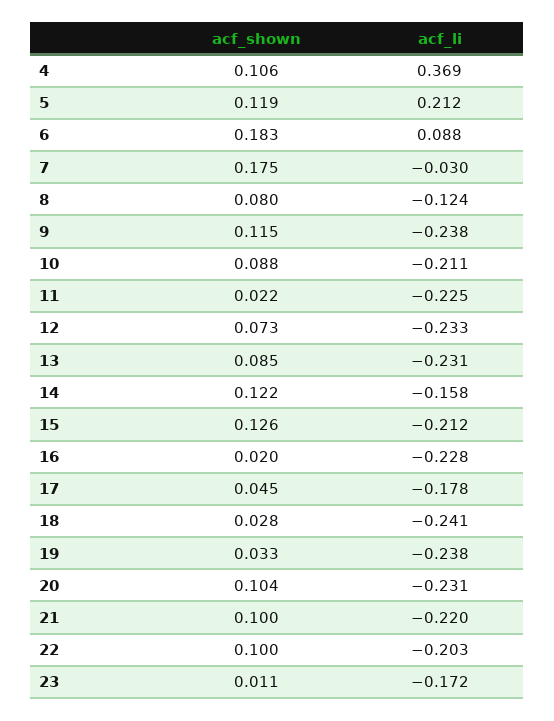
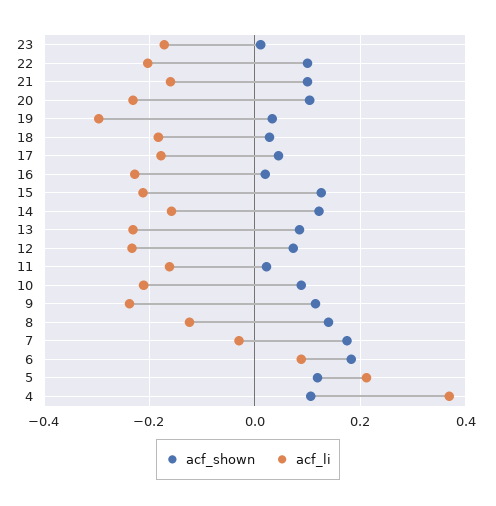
acf_shown, 8: 0.08 -> 0.14
acf_li, 11: -0.225 -> -0.16
acf_li, 18: -0.241 -> -0.18
acf_li, 19: -0.238 -> -0.3
acf_li, 21: -0.22 -> -0.16

